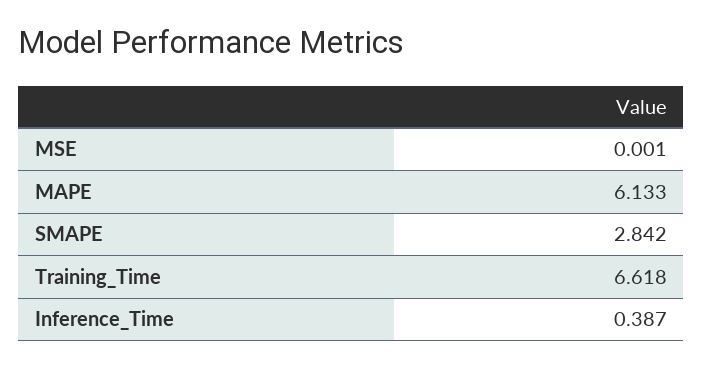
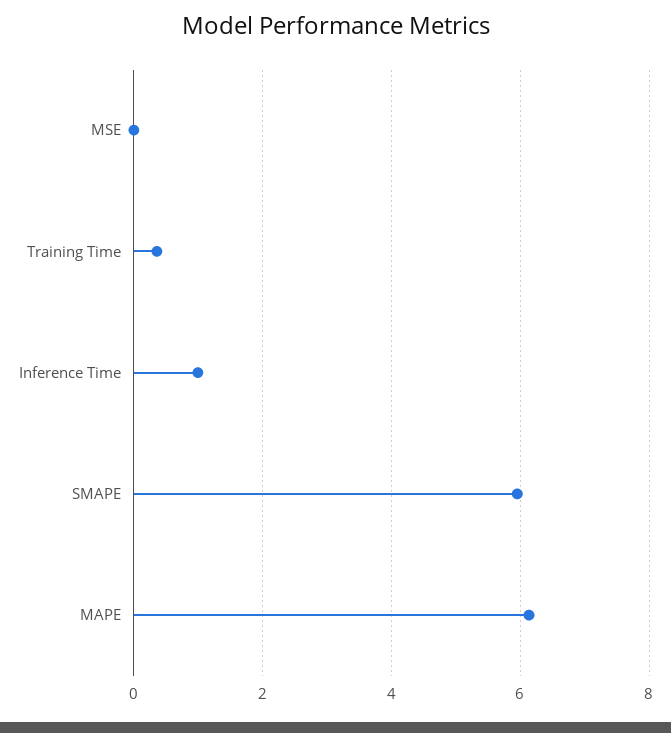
SMAPE: 2.842 -> 6
Training_Time: 6.618 -> 0.4
Inference_Time: 0.387 -> 1

